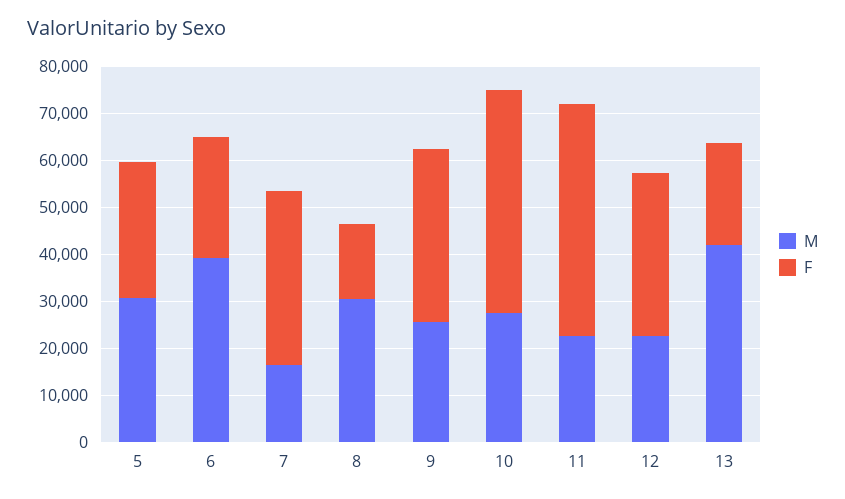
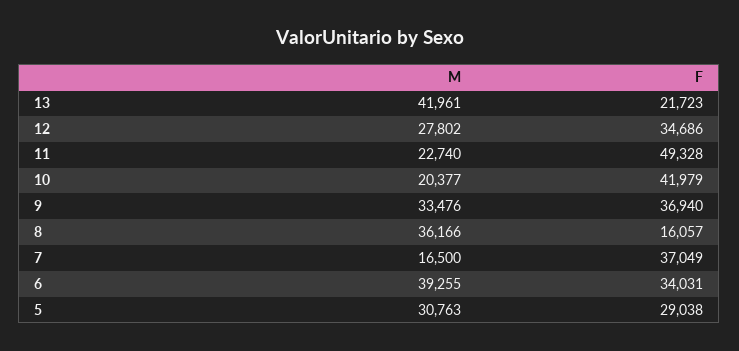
F, 6: 26000 -> 34031
M, 8: 30000 -> 36166
M, 9: 26000 -> 33476
M, 10: 28000 -> 20377
F, 10: 48000 -> 41979
M, 12: 22000 -> 27802

